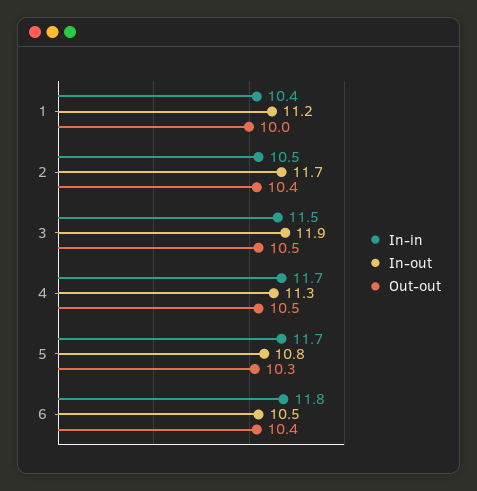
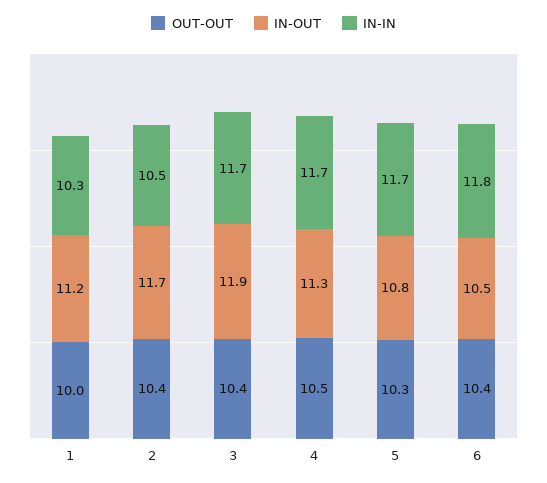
In-in, 1: 10.4 -> 10.3
In-in, 3: 11.5 -> 11.7
Out-out, 3: 10.5 -> 10.4

